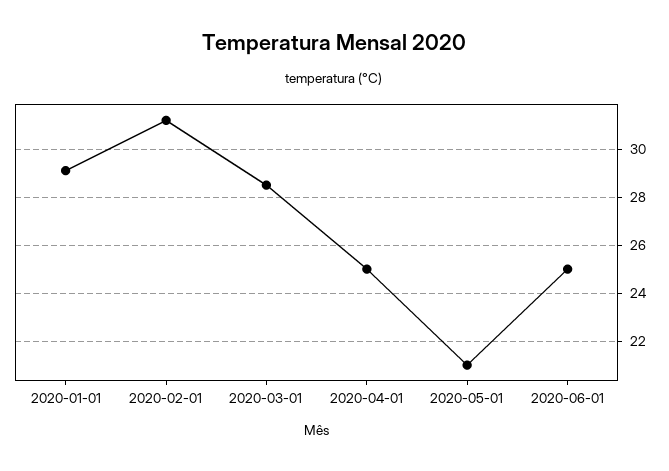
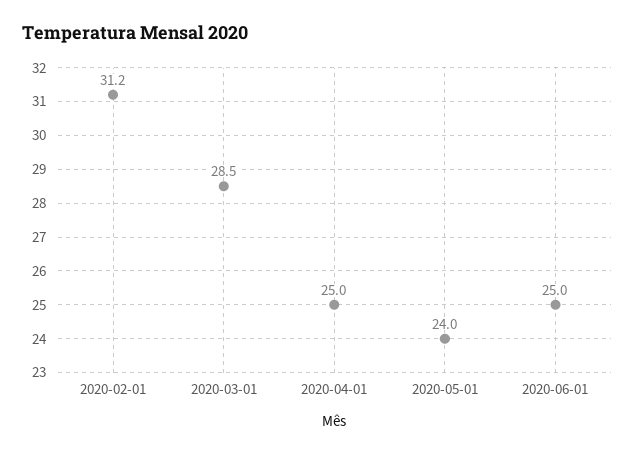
2020-01-01: 29 -> none
2020-05-01: 21 -> 24

